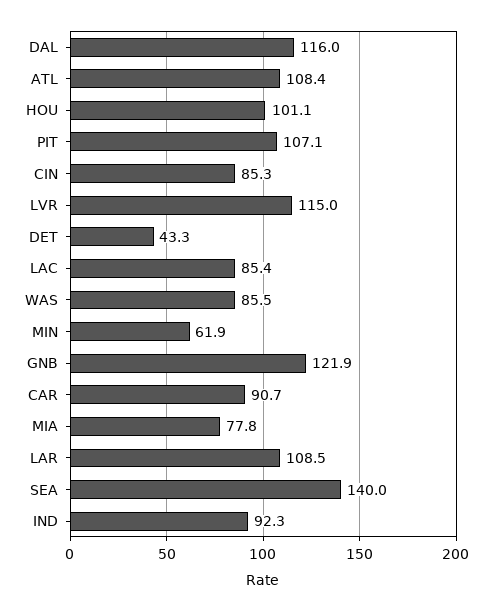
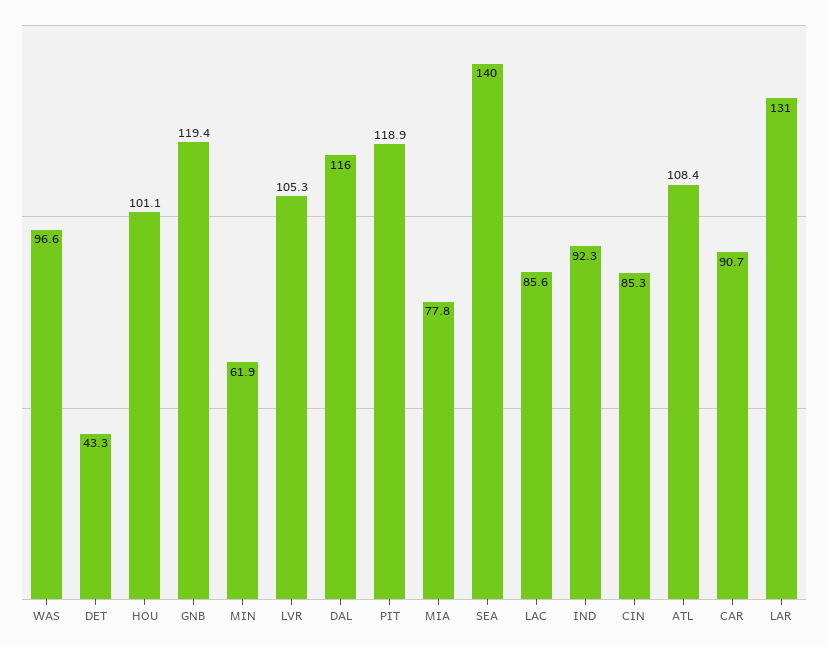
PIT: 107.1 -> 118.9
LVR: 115 -> 105.3
LAC: 85.4 -> 85.6
WAS: 85.5 -> 96.6
GNB: 121.9 -> 119.4
LAR: 108.5 -> 131

